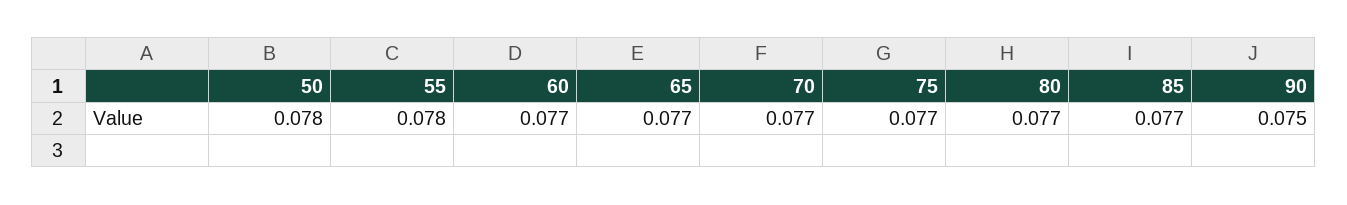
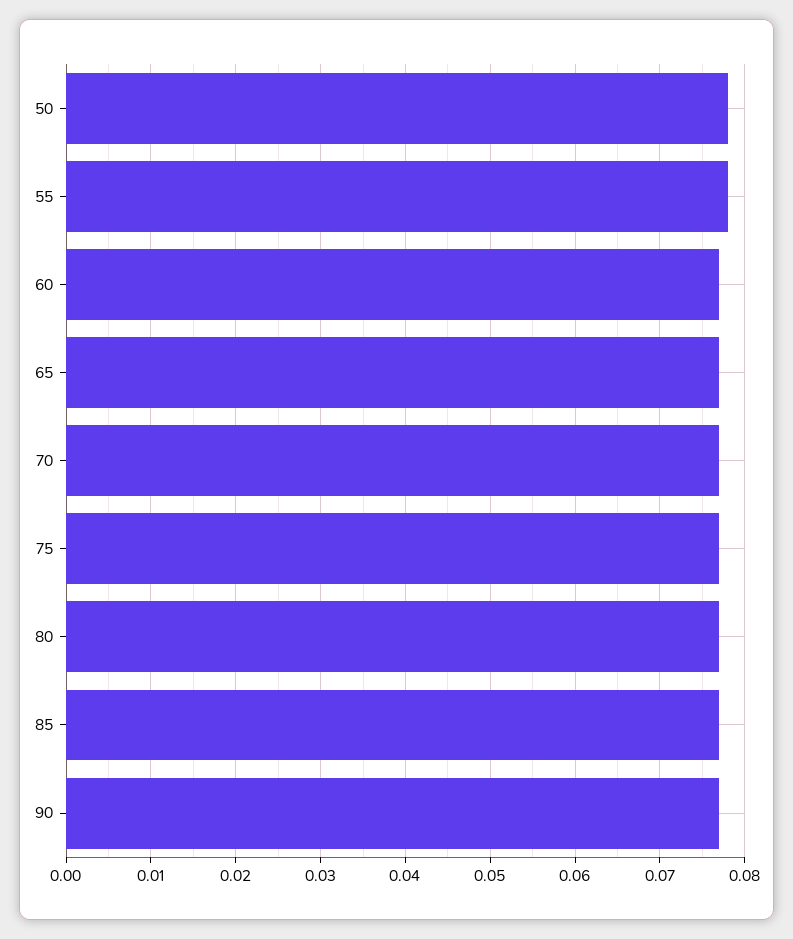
90: 0.075 -> 0.077

